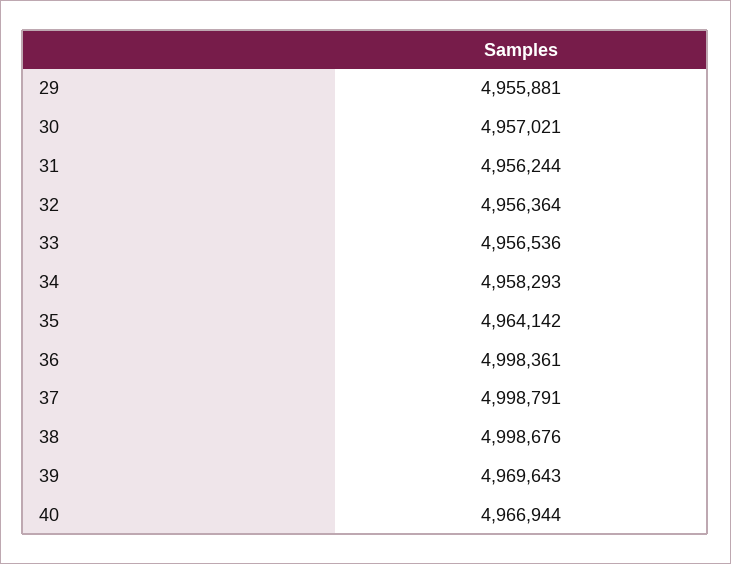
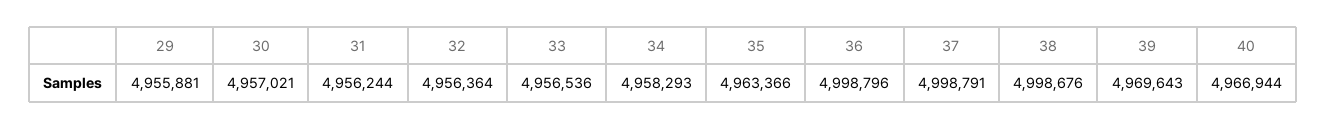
35: 4964142 -> 4963366
36: 4998361 -> 4998796

